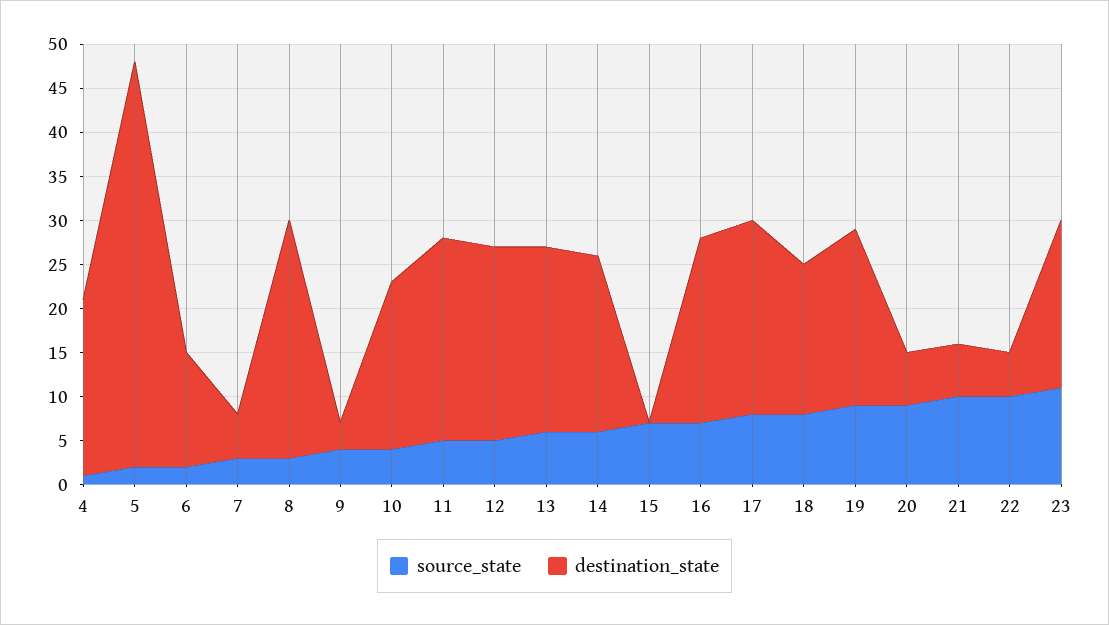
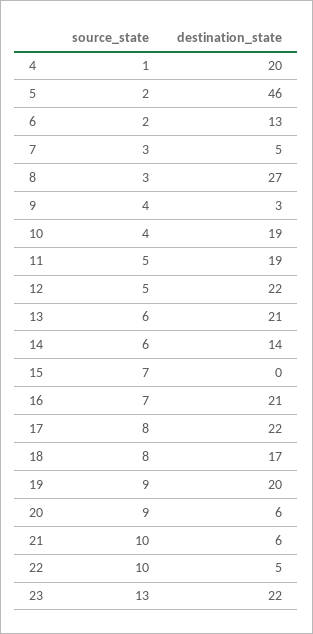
destination_state, 11: 23 -> 19
destination_state, 14: 20 -> 14
source_state, 23: 11 -> 13
destination_state, 23: 19 -> 22

